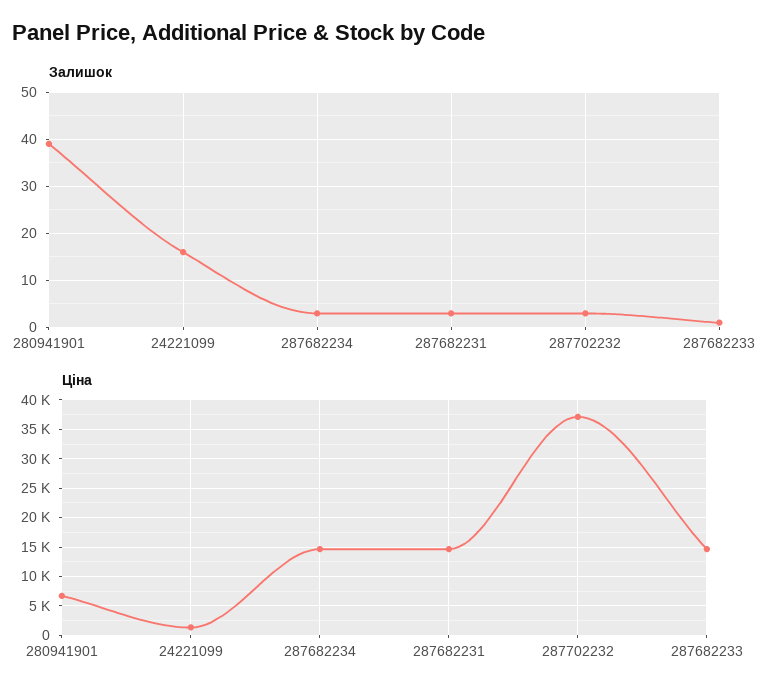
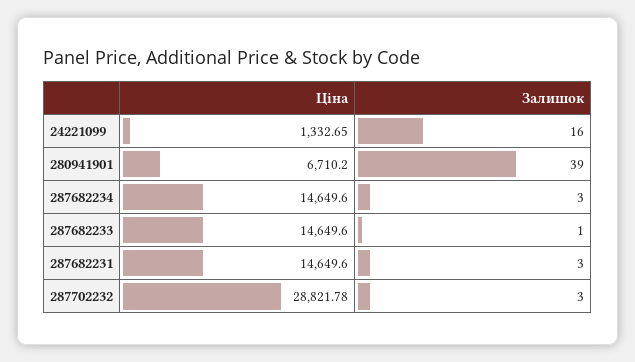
Ціна, 287702232: 37500 -> 28821.78

